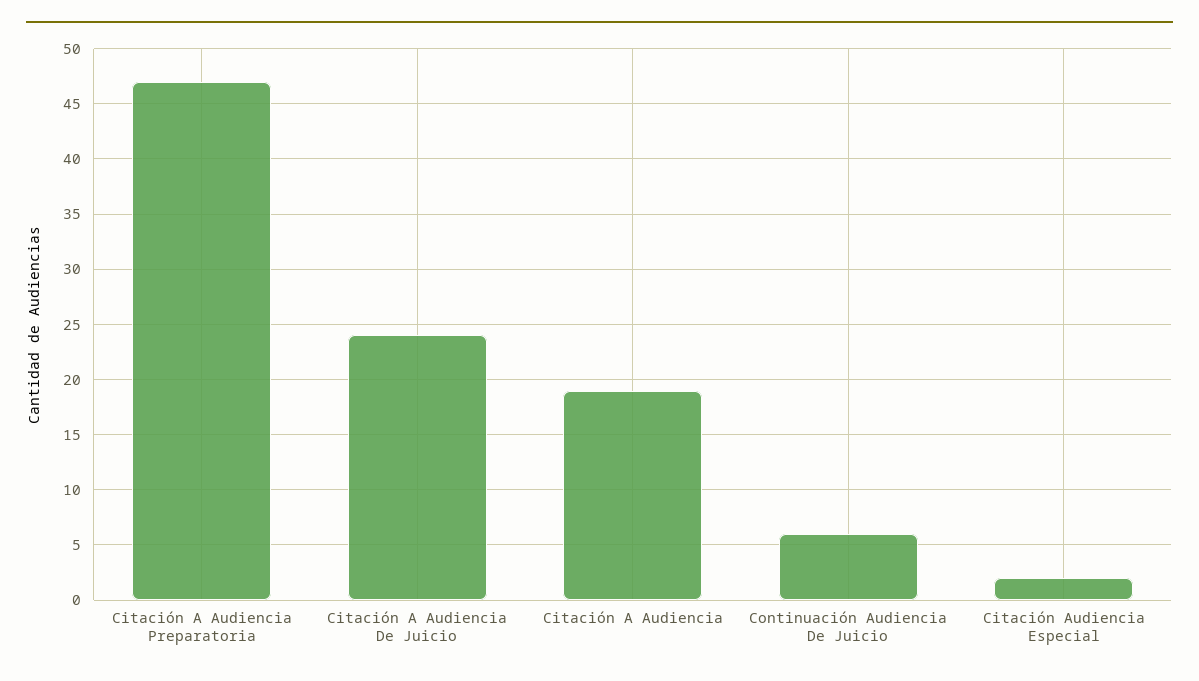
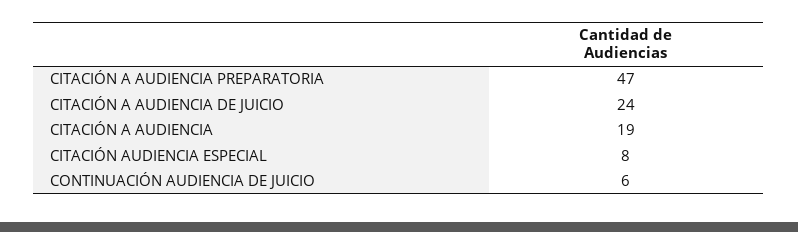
Citación Audiencia Especial: 2 -> 8

